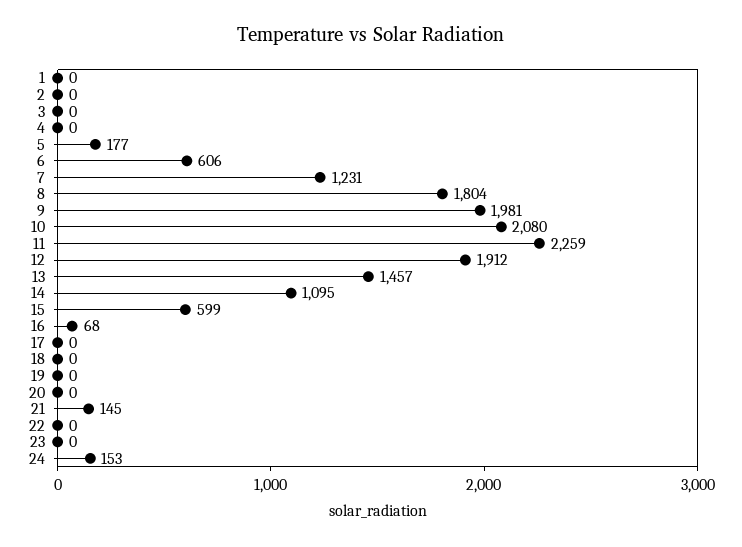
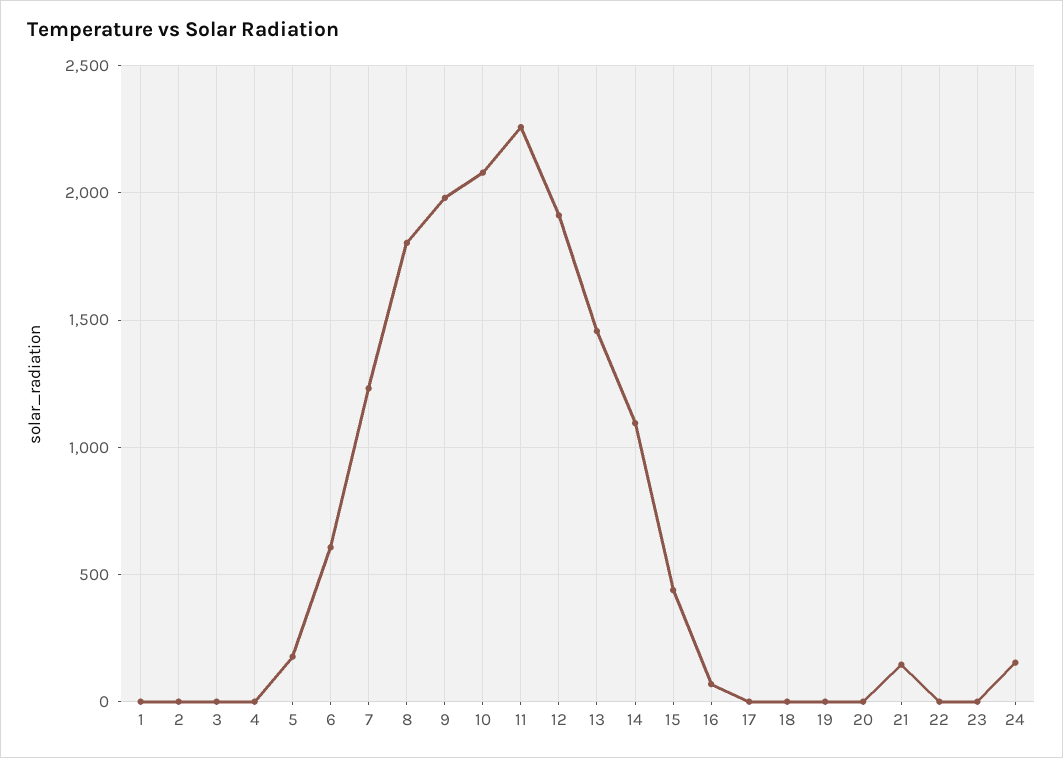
15: 599 -> 450

